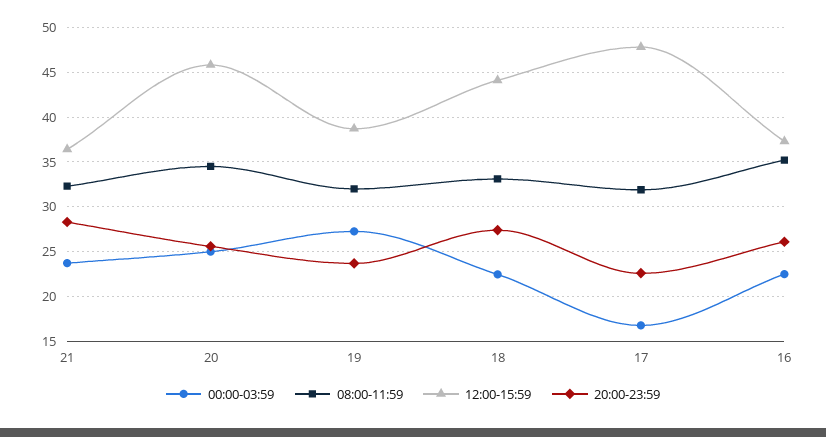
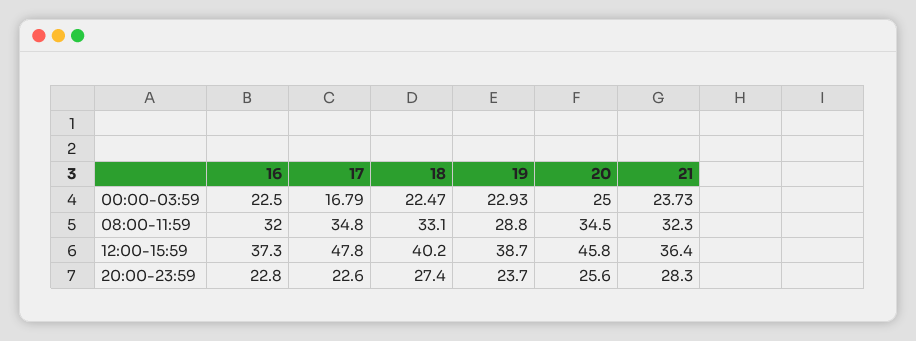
00:00-03:59, 19: 27 -> 22.93
08:00-11:59, 19: 32 -> 28.8
12:00-15:59, 18: 44 -> 40.2
08:00-11:59, 17: 32 -> 34.8
08:00-11:59, 16: 35 -> 32
20:00-23:59, 16: 26 -> 22.8

